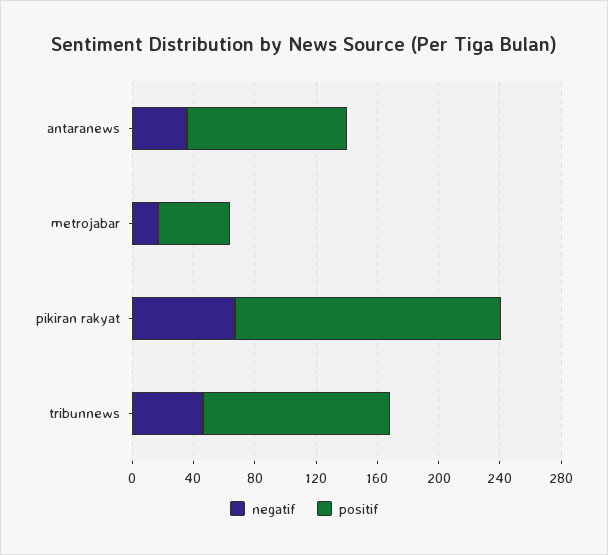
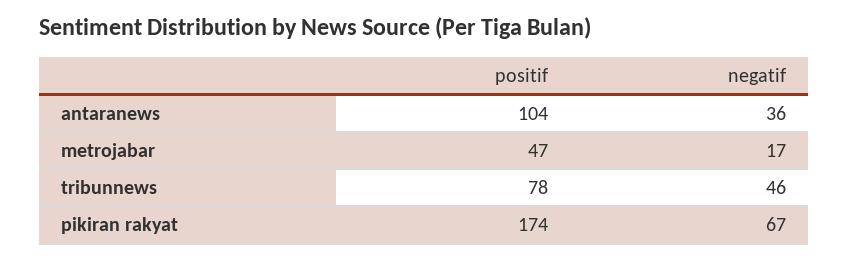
positif, tribunnews: 120 -> 78

